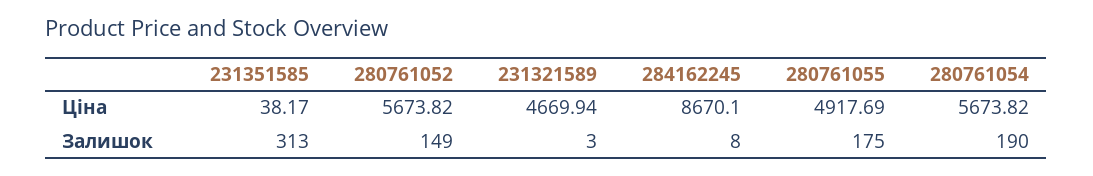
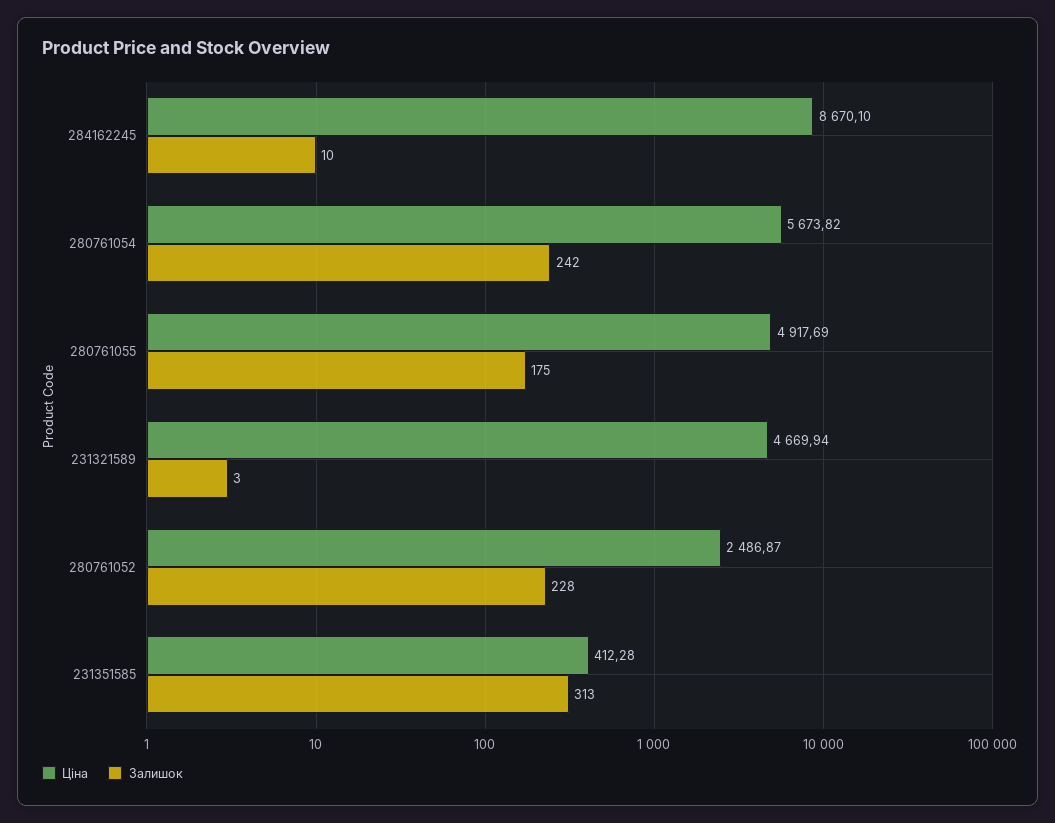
Ціна, 231351585: 38.17 -> 412.28
Ціна, 280761052: 5673.82 -> 2486.87
Залишок, 280761052: 149 -> 228
Залишок, 284162245: 8 -> 10
Залишок, 280761054: 190 -> 242

